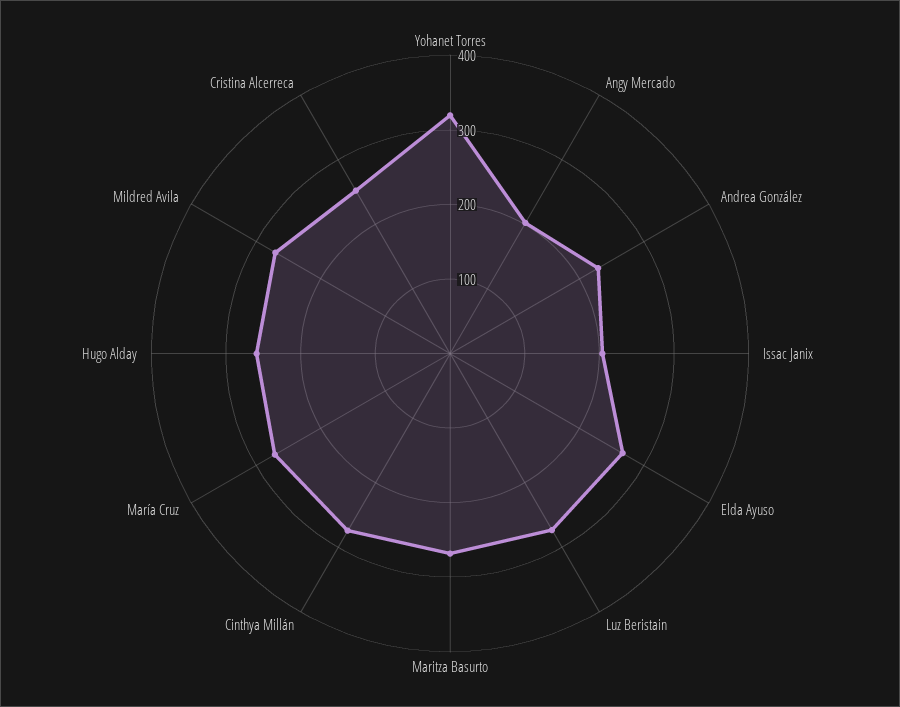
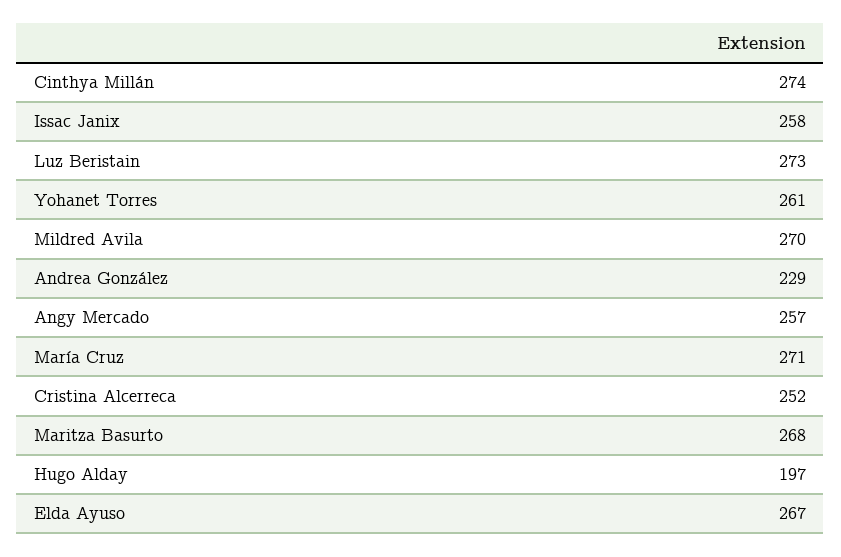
Yohanet Torres: 320 -> 261
Angy Mercado: 200 -> 257
Issac Janix: 200 -> 258
Hugo Alday: 260 -> 197

